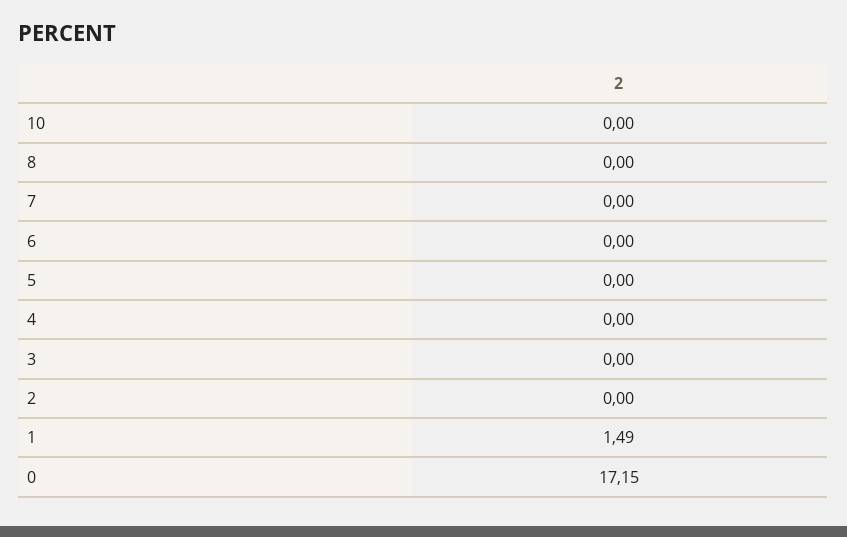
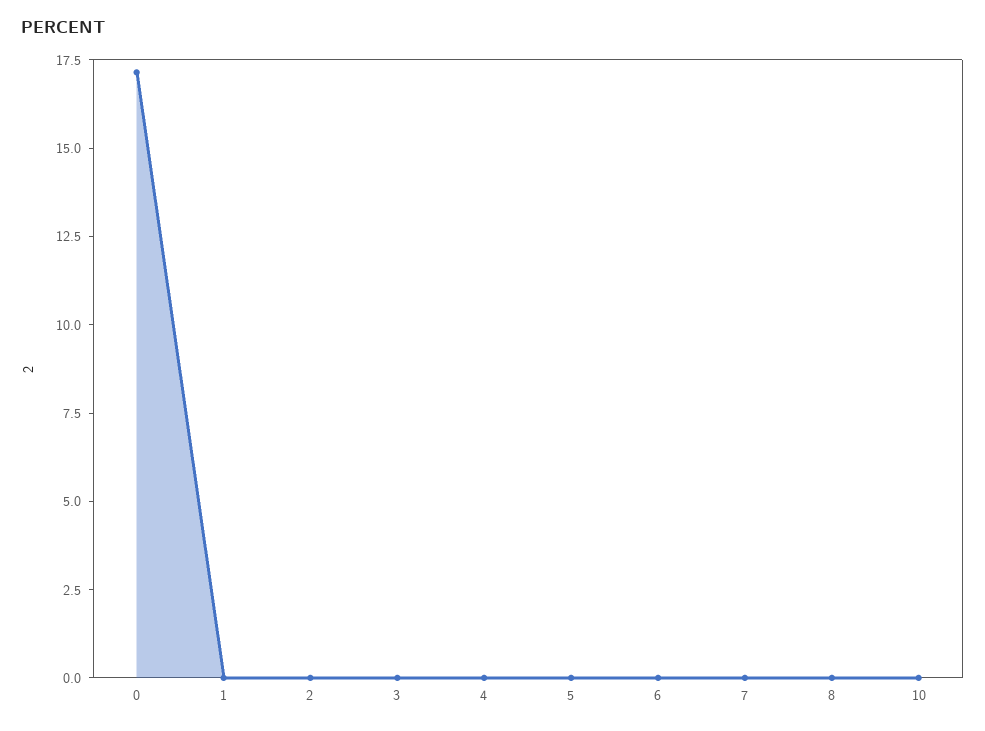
1: 1.49 -> 0

